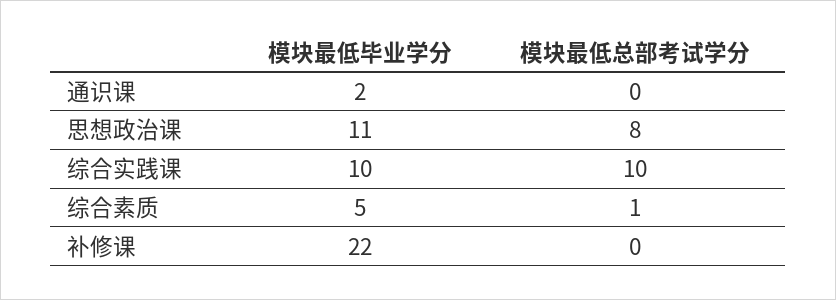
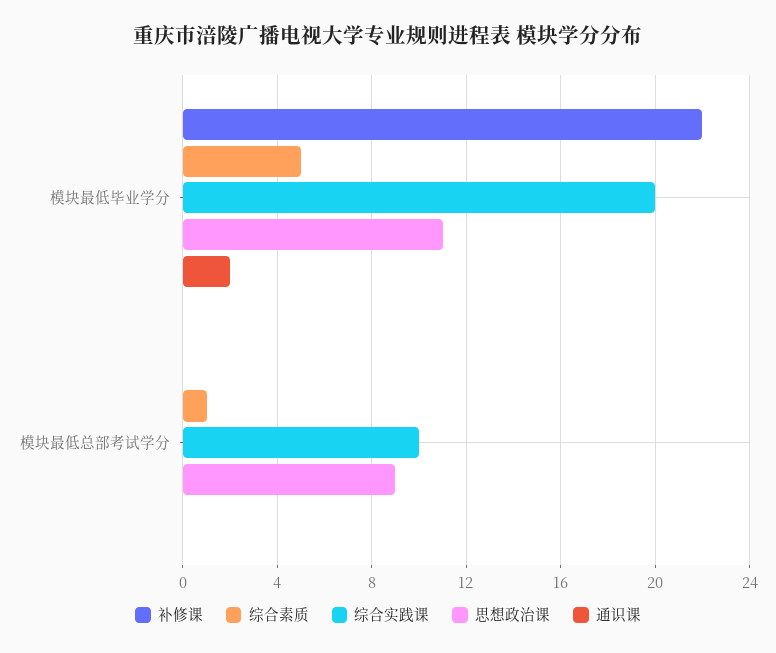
思想政治课, 模块最低总部考试学分: 8 -> 9
综合实践课, 模块最低毕业学分: 10 -> 20

